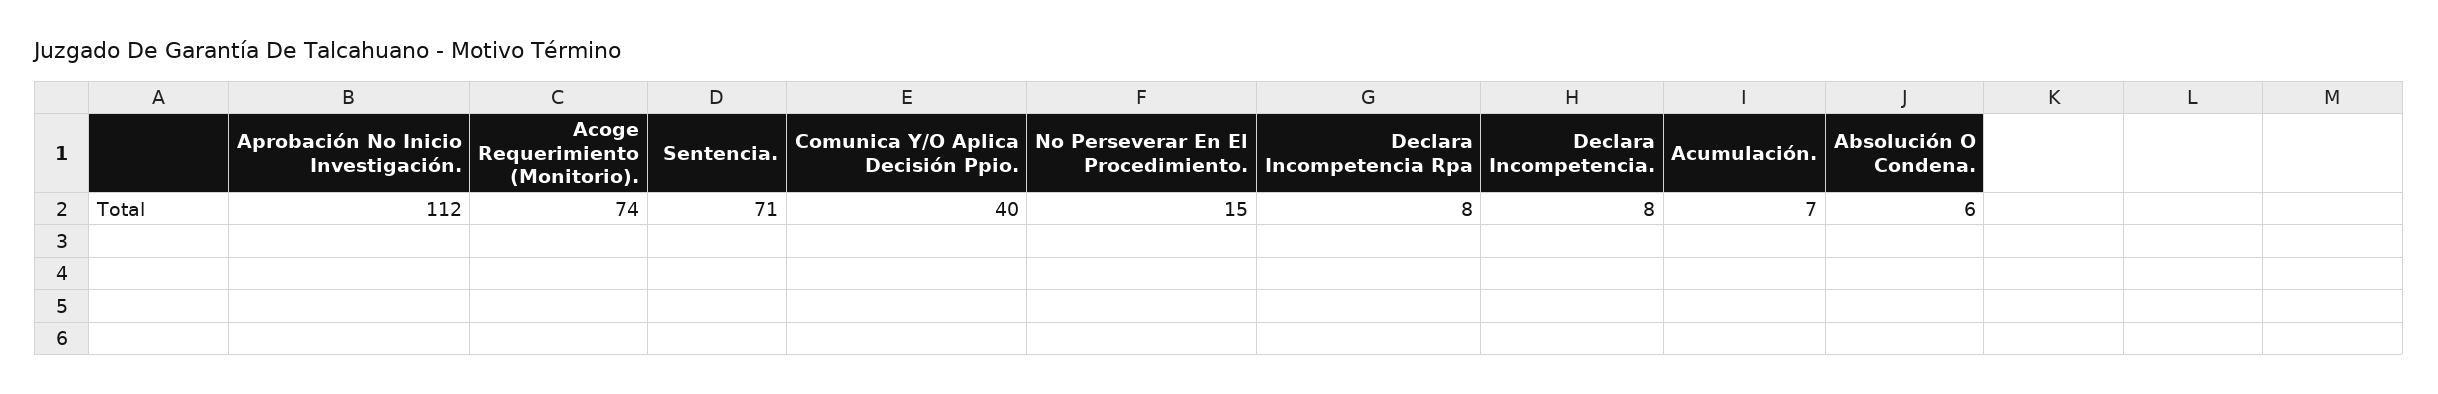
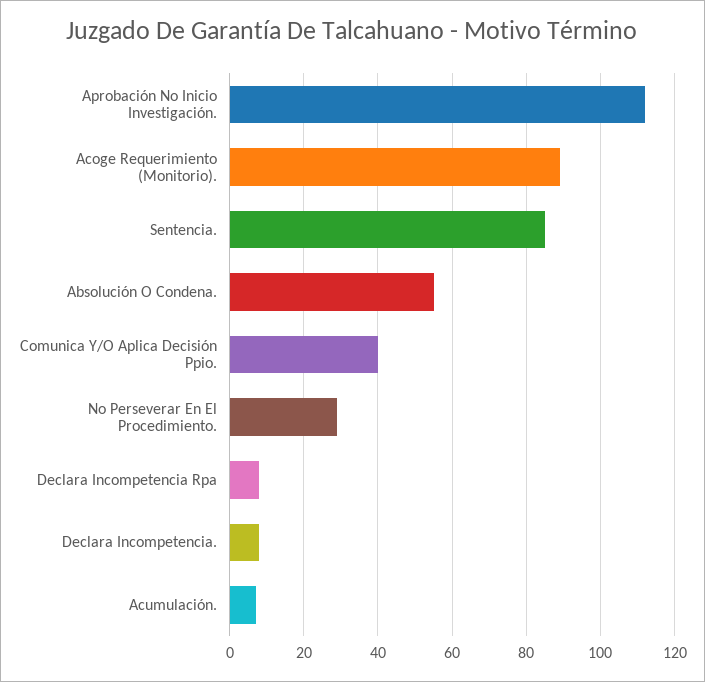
Acoge Requerimiento (Monitorio).: 74 -> 90
Sentencia.: 71 -> 85
No Perseverar En El Procedimiento.: 15 -> 30
Absolución O Condena.: 6 -> 55

